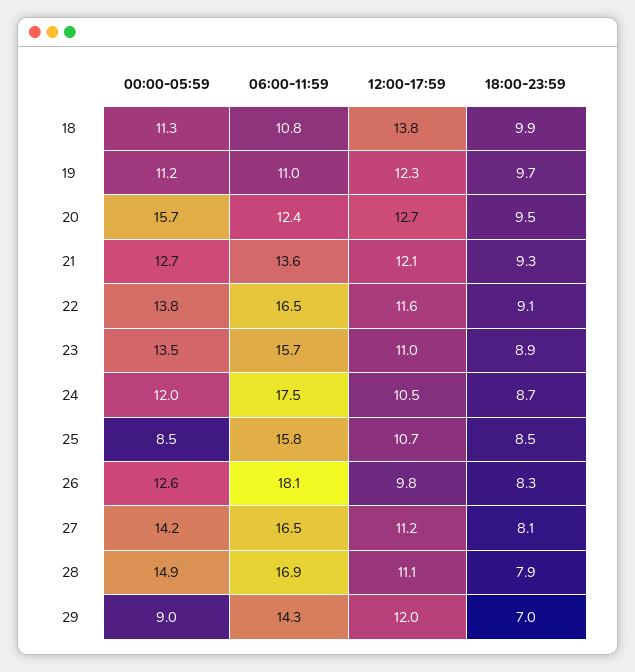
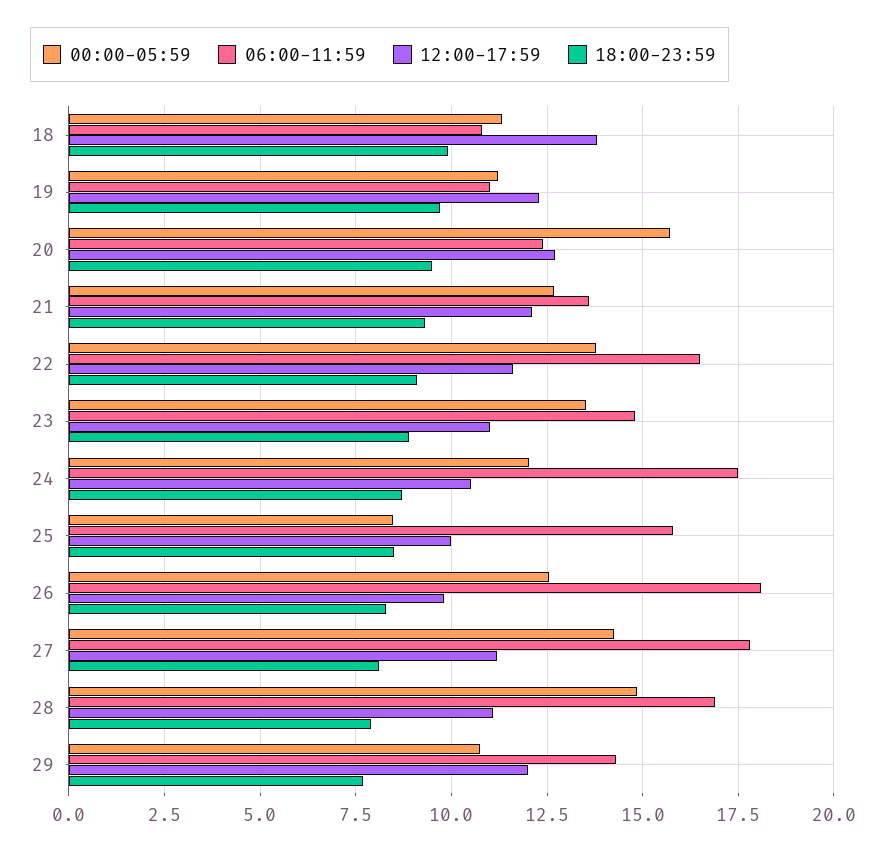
06:00-11:59, 23: 15.7 -> 14.75
12:00-17:59, 25: 10.7 -> 10
06:00-11:59, 27: 16.5 -> 17.75
00:00-05:59, 29: 9 -> 10.75
18:00-23:59, 29: 7 -> 7.75

